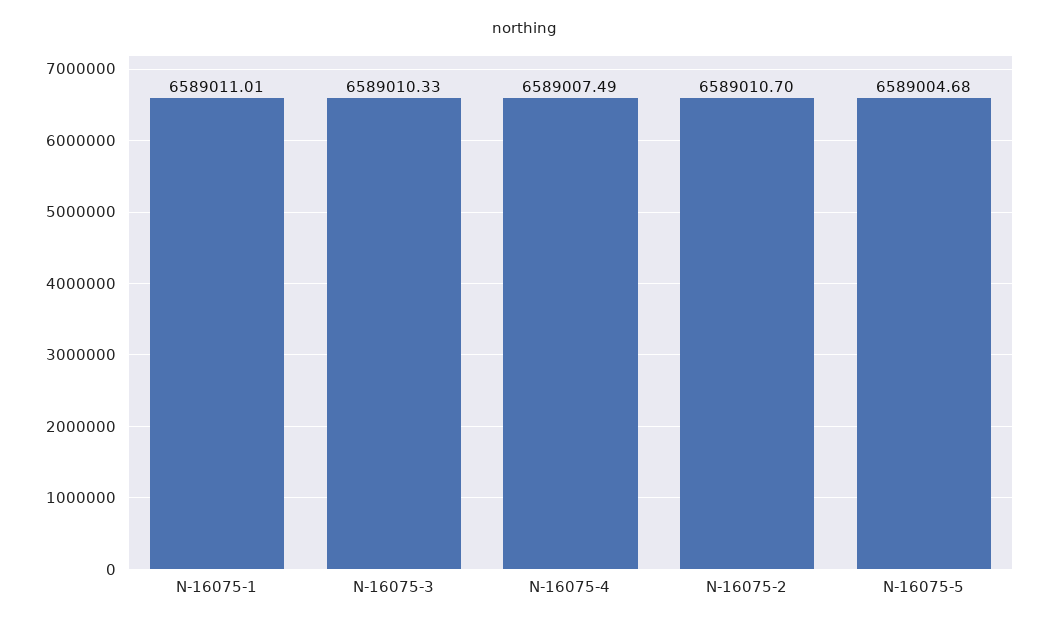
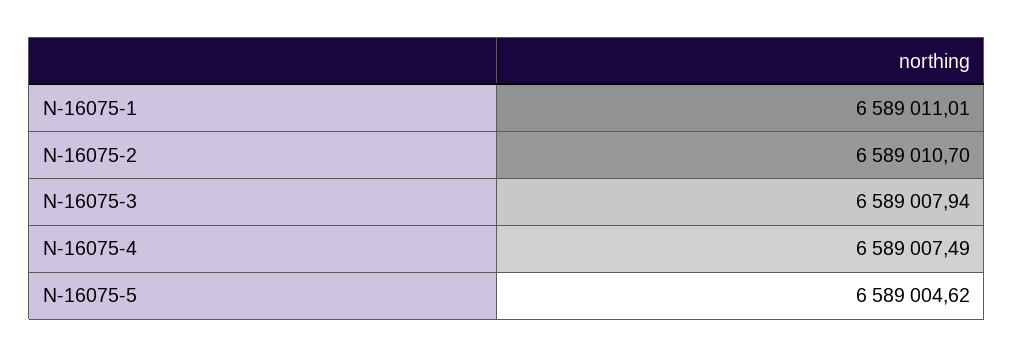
N-16075-3: 6589010.33 -> 6589007.94
N-16075-5: 6589004.68 -> 6589004.62

